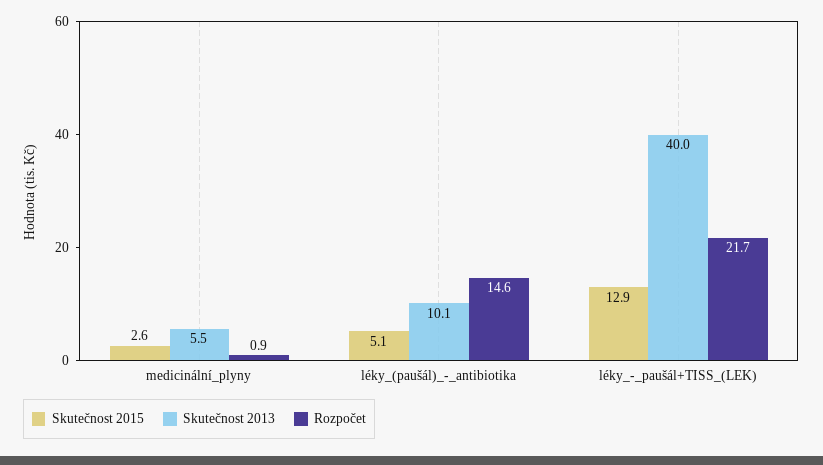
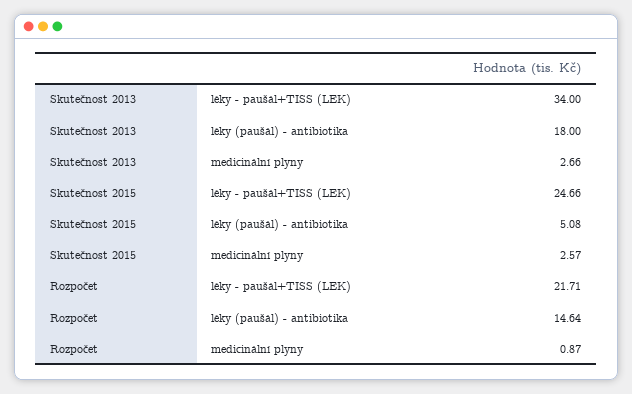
Skutečnost 2013, medicinální_plyny: 5.5 -> 2.66
Skutečnost 2013, léky_(paušál)_-_antibiotika: 10.1 -> 18
Skutečnost 2015, léky_-_paušál+TISS_(LEK): 12.9 -> 24.66
Skutečnost 2013, léky_-_paušál+TISS_(LEK): 40 -> 34

